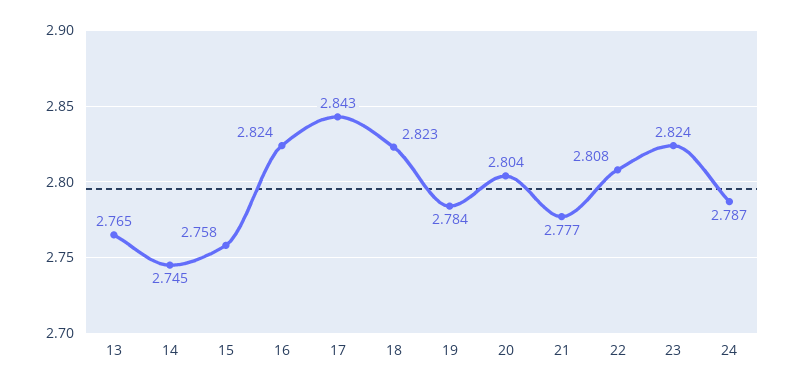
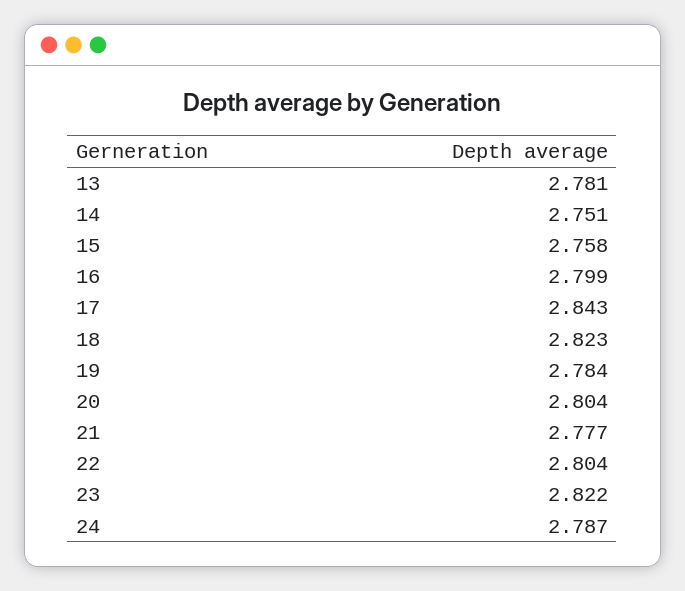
13: 2.765 -> 2.781
14: 2.745 -> 2.751
16: 2.824 -> 2.799
22: 2.808 -> 2.804
23: 2.824 -> 2.822

